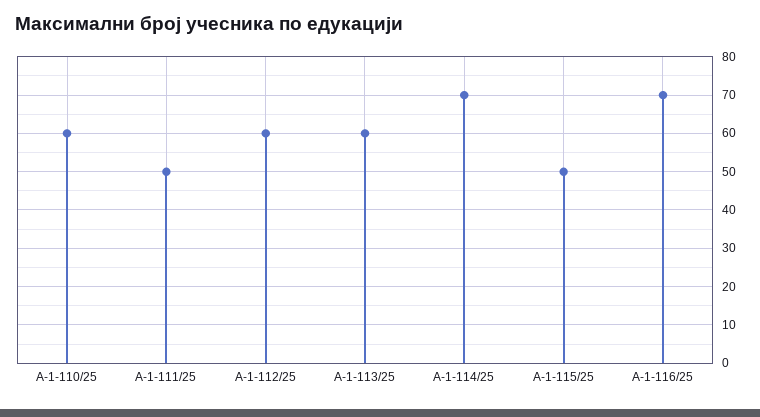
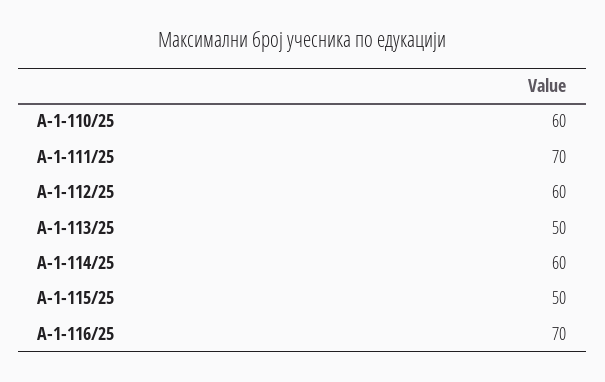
А-1-111/25: 50 -> 70
А-1-113/25: 60 -> 50
А-1-114/25: 70 -> 60

